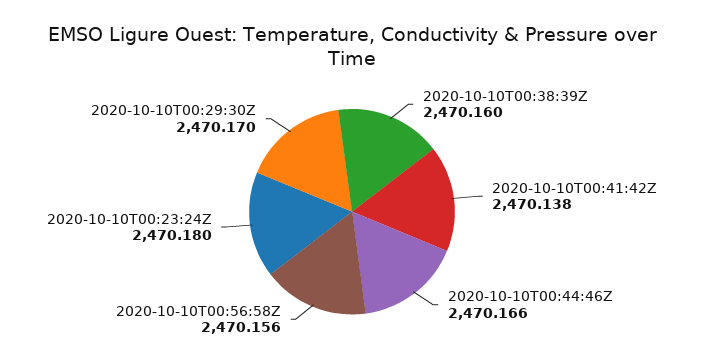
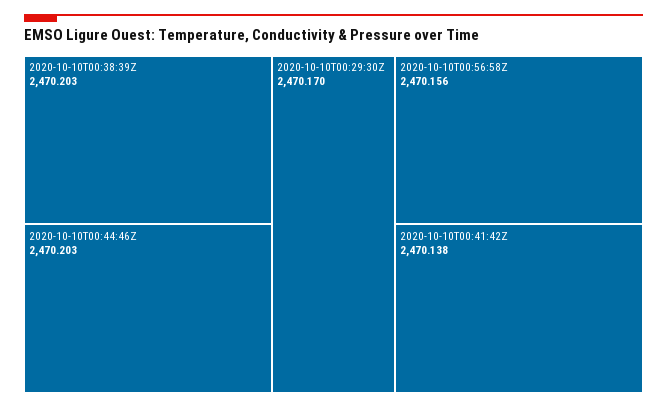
2020-10-10T00:38:39Z: 2470.16 -> 2470.203
2020-10-10T00:44:46Z: 2470.166 -> 2470.203
2020-10-10T00:23:24Z: 2470.18 -> none

